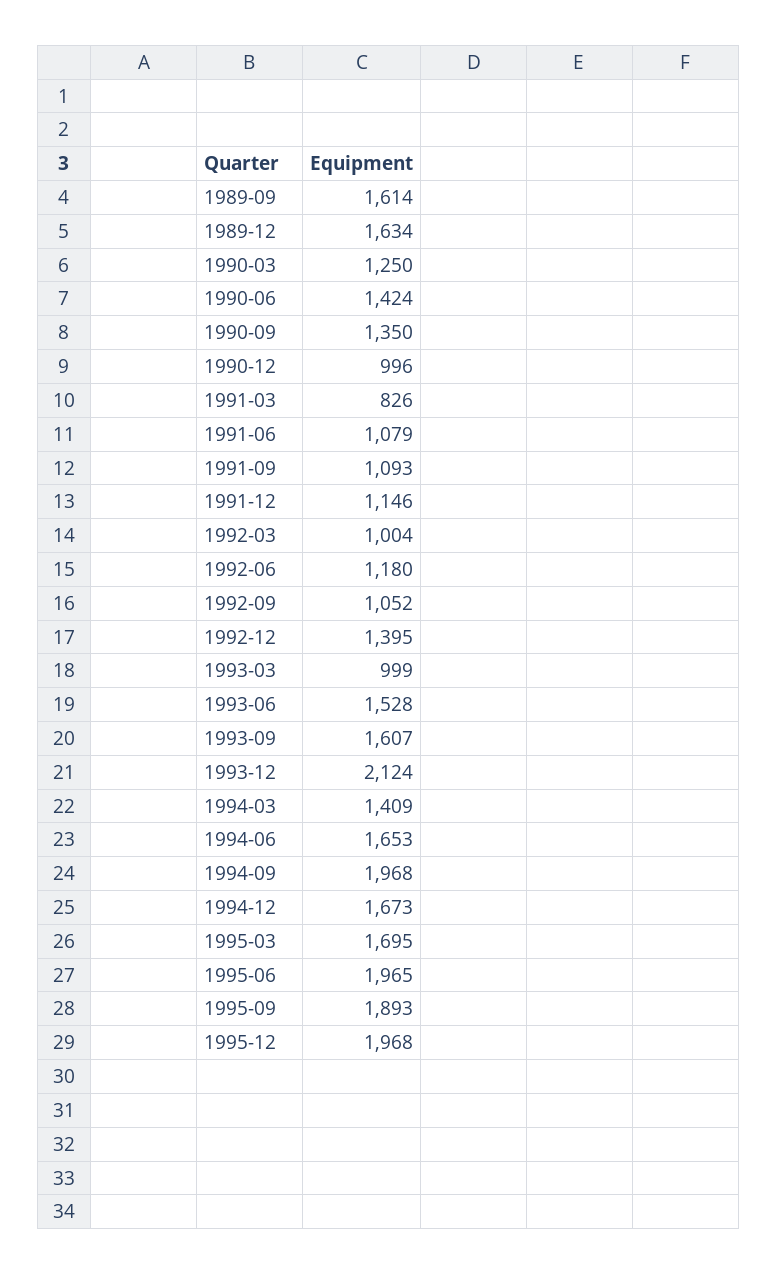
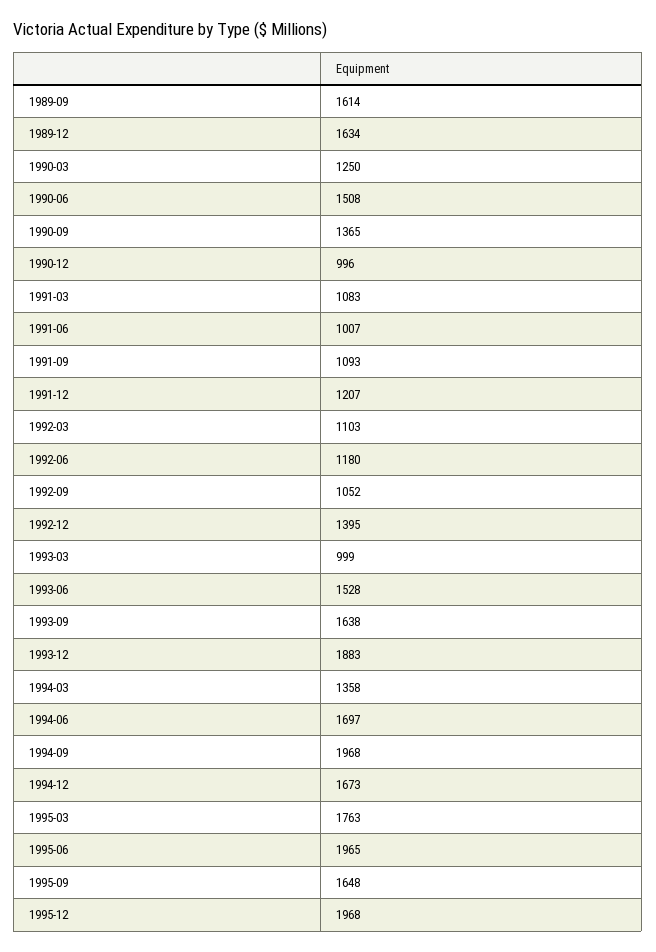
1990-06: 1424 -> 1508
1990-09: 1350 -> 1365
1991-03: 826 -> 1083
1991-06: 1079 -> 1007
1991-12: 1146 -> 1207
1992-03: 1004 -> 1103
1993-09: 1607 -> 1638
1993-12: 2124 -> 1883
1994-03: 1409 -> 1358
1994-06: 1653 -> 1697
1995-03: 1695 -> 1763
1995-09: 1893 -> 1648

